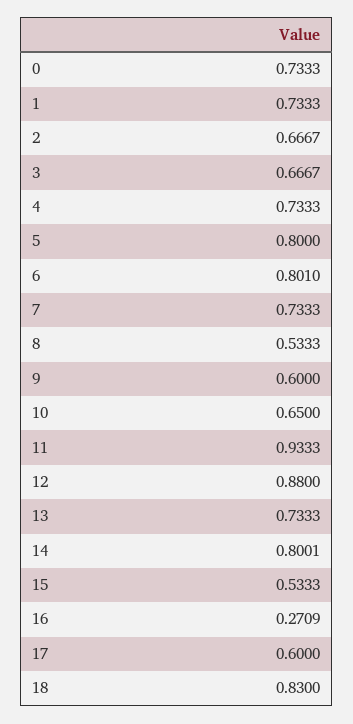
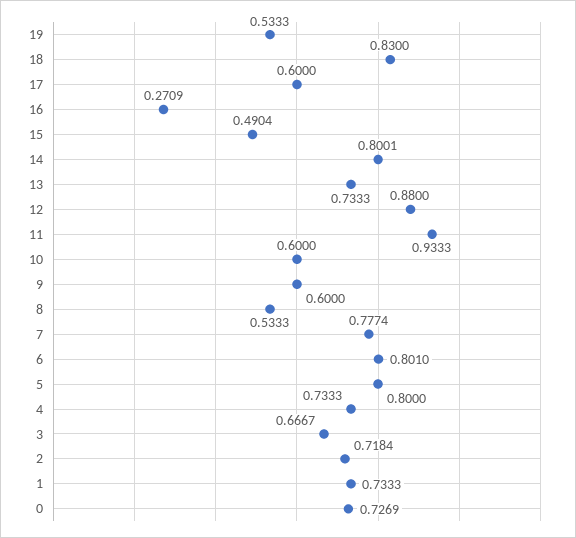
0: 0.7333 -> 0.7269
2: 0.6667 -> 0.7184
7: 0.7333 -> 0.7774
10: 0.65 -> 0.6
15: 0.5333 -> 0.4904
19: none -> 0.5333

